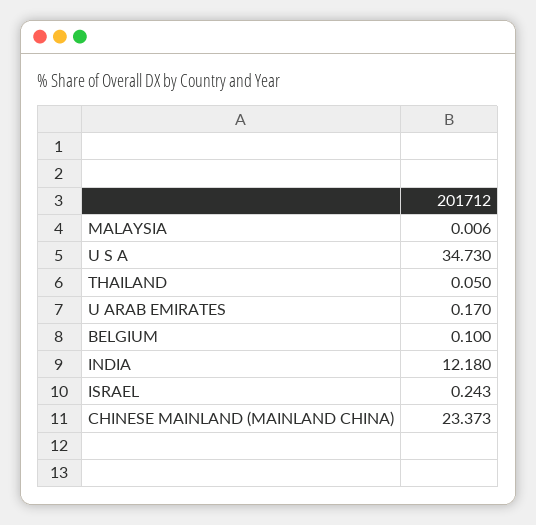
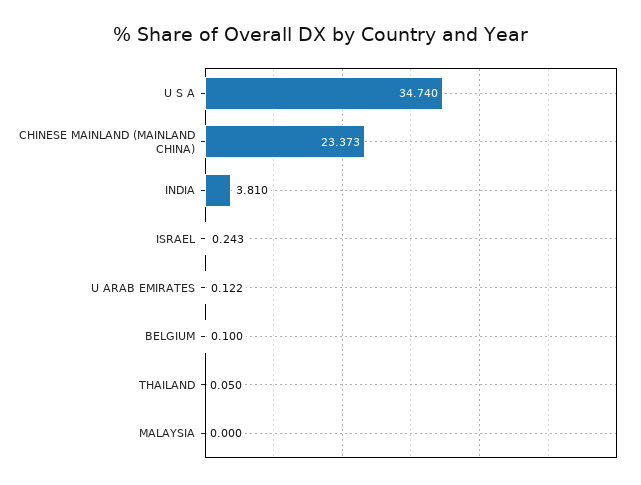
MALAYSIA: 0.006 -> 0
U S A: 34.73 -> 34.74
U ARAB EMIRATES: 0.17 -> 0.122
INDIA: 12.18 -> 3.81

